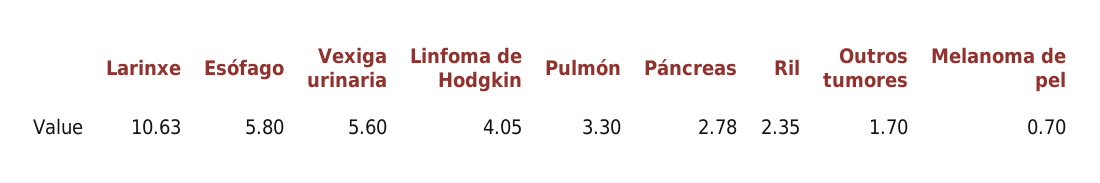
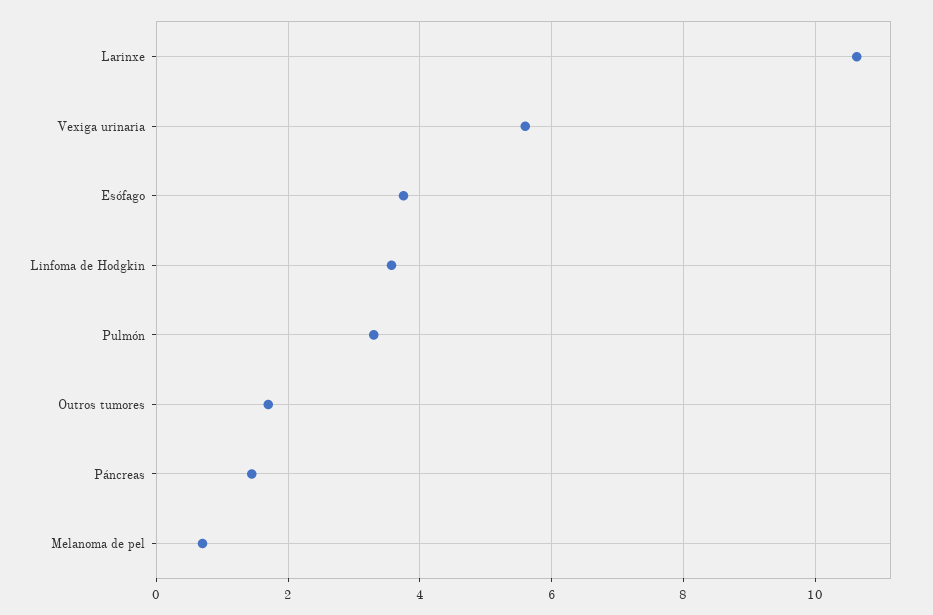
Esófago: 5.8 -> 3.8
Linfoma de Hodgkin: 4.05 -> 3.6
Páncreas: 2.78 -> 1.4
Ril: 2.35 -> none

